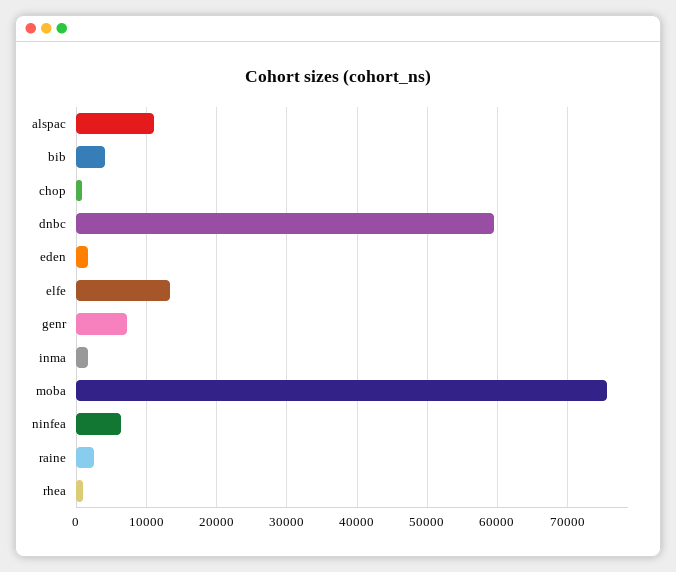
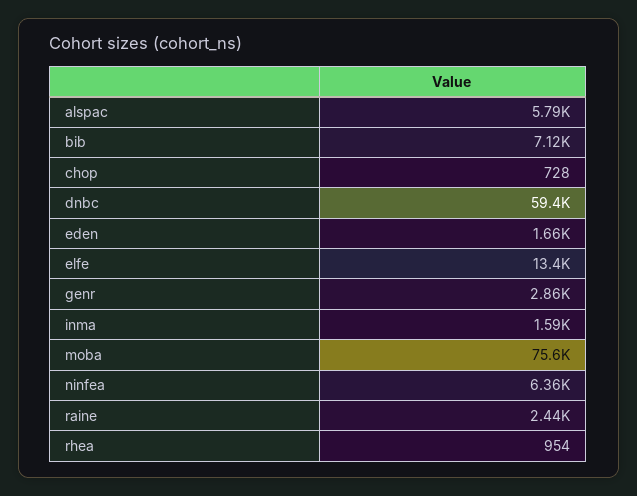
alspac: 11000 -> 5790
bib: 4000 -> 7120
genr: 7000 -> 2860

